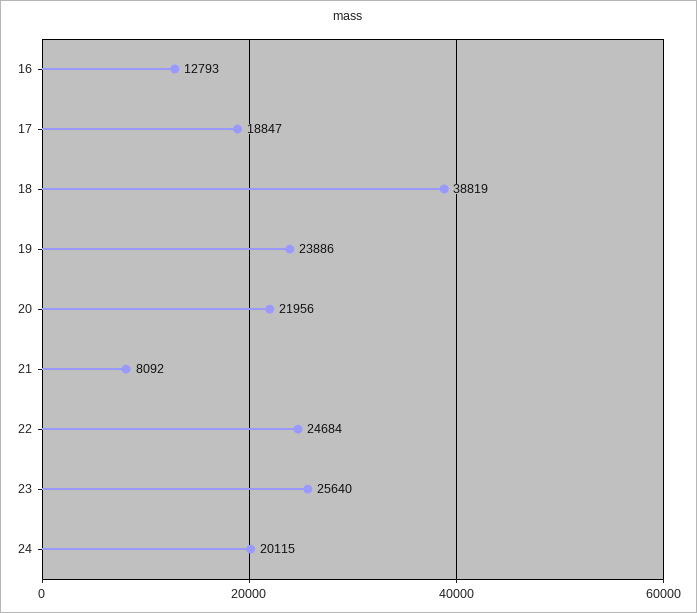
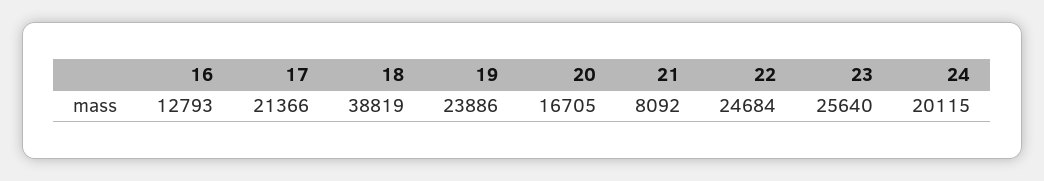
17: 18847 -> 21366
20: 21956 -> 16705

